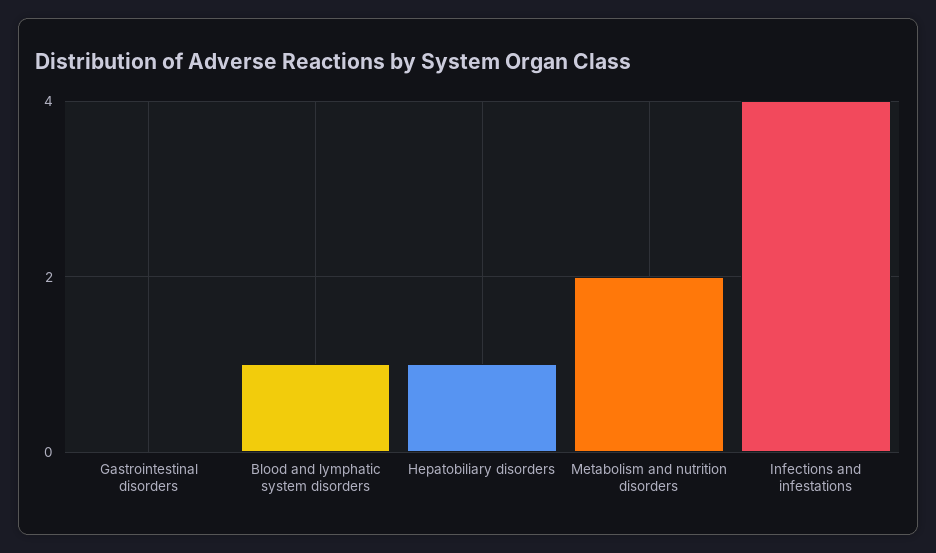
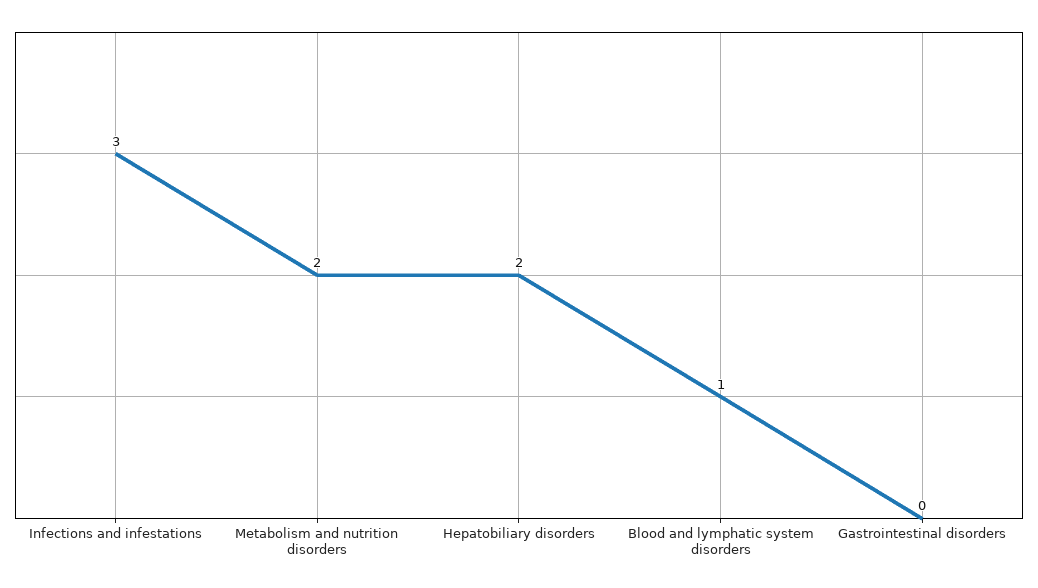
Hepatobiliary disorders: 1 -> 2
Infections and infestations: 4 -> 3

